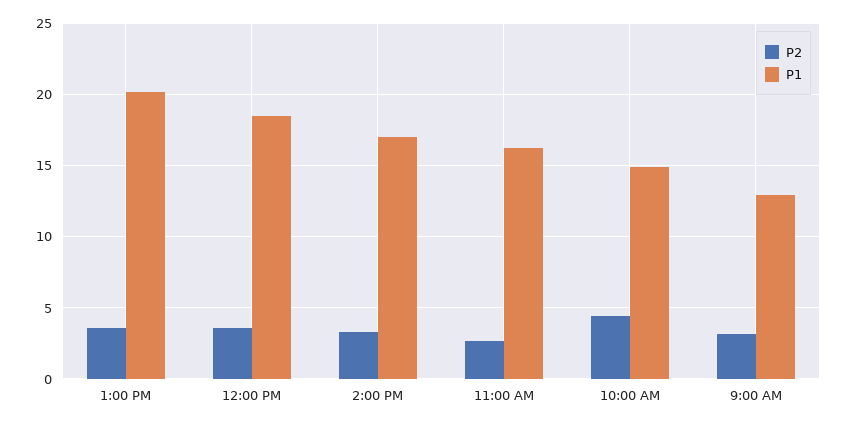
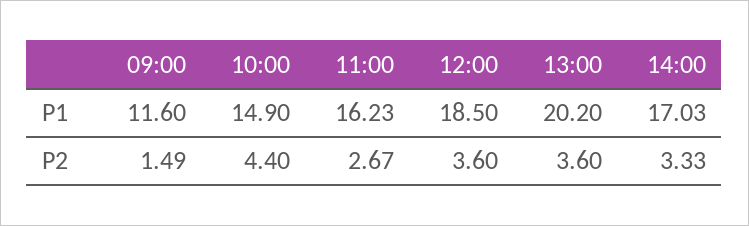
P2, 9:00 AM: 3 -> 1.49
P1, 9:00 AM: 13 -> 11.6

